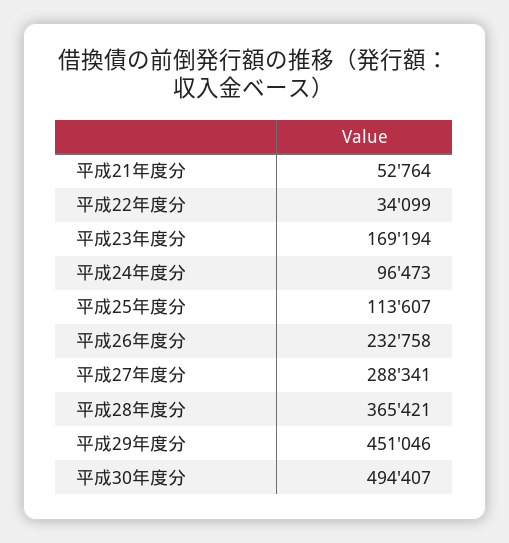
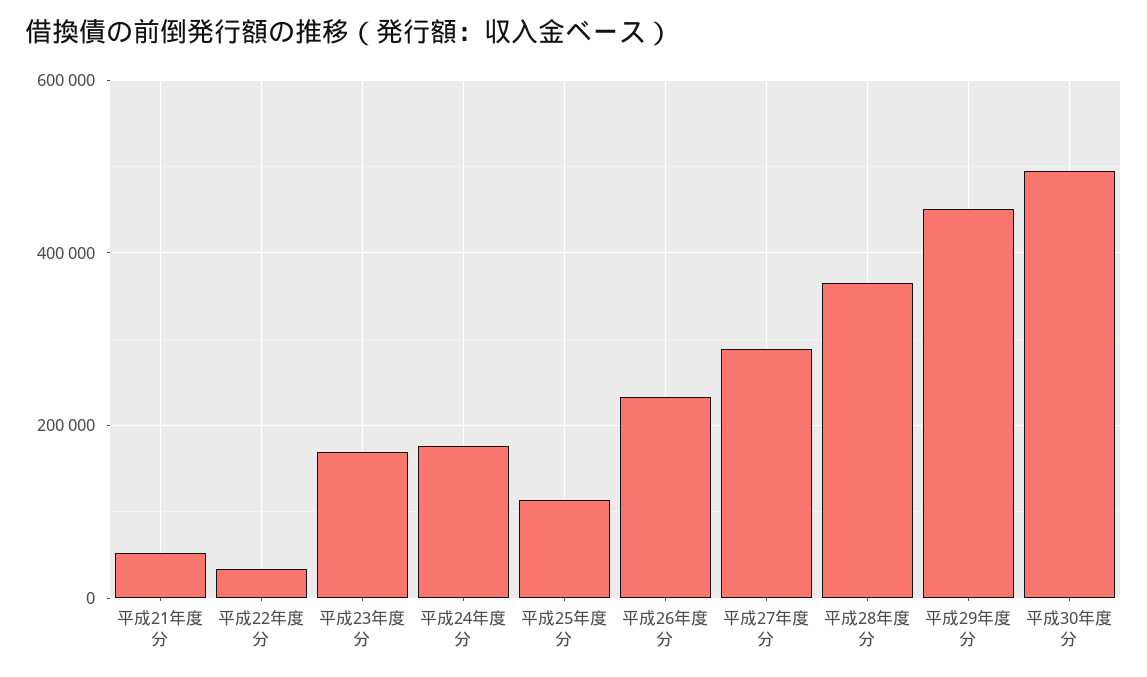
平成24年度分: 96473 -> 180000

